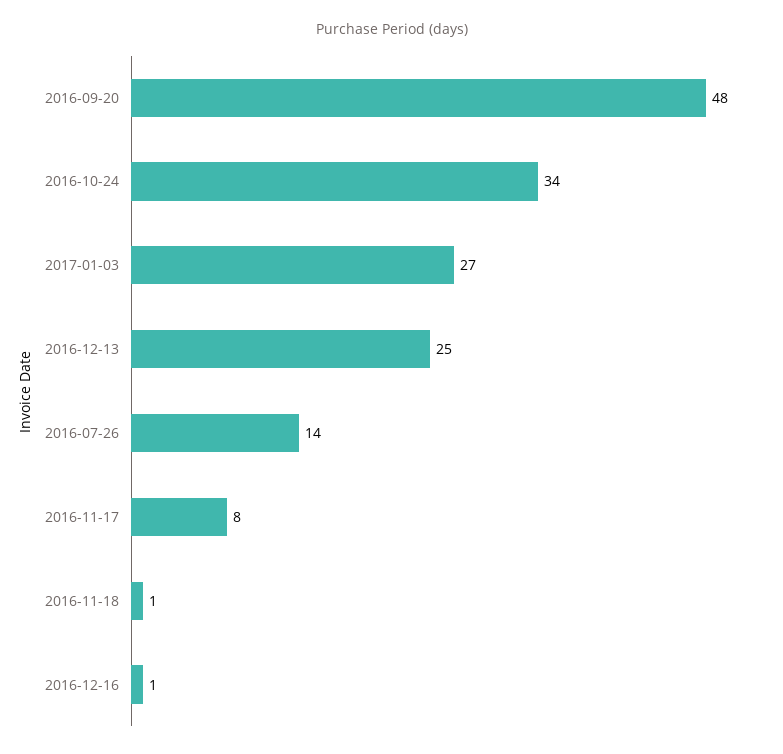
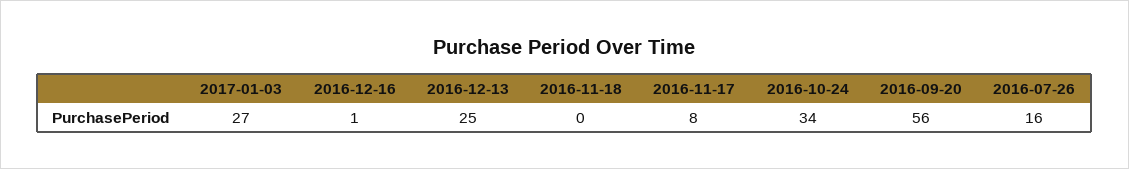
2016-09-20: 48 -> 56
2016-07-26: 14 -> 16
2016-11-18: 1 -> 0

